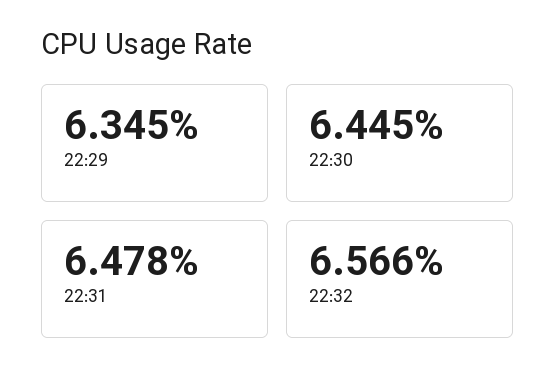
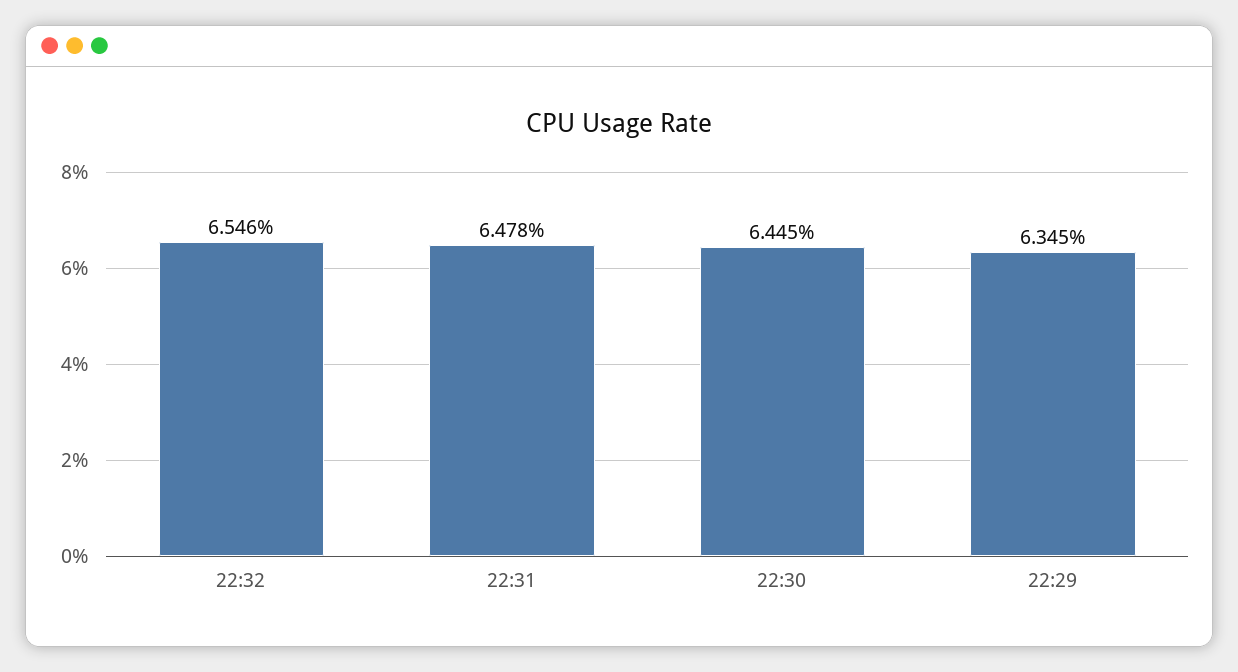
22:32: 6.566 -> 6.546

